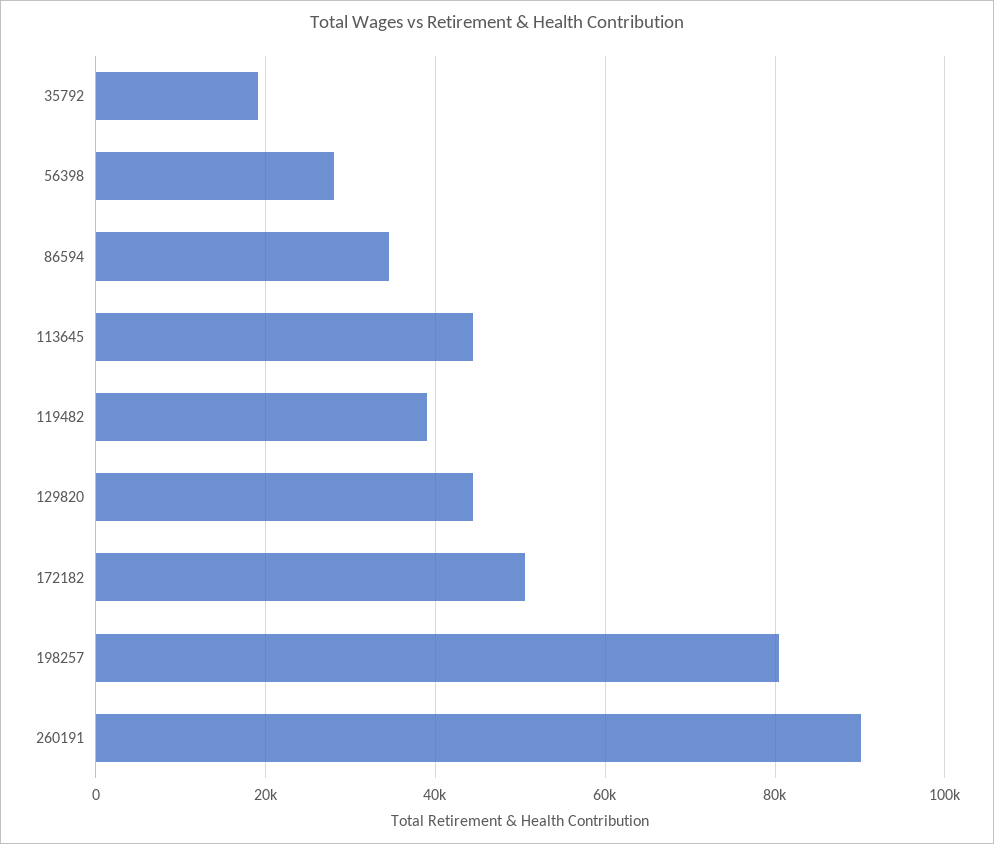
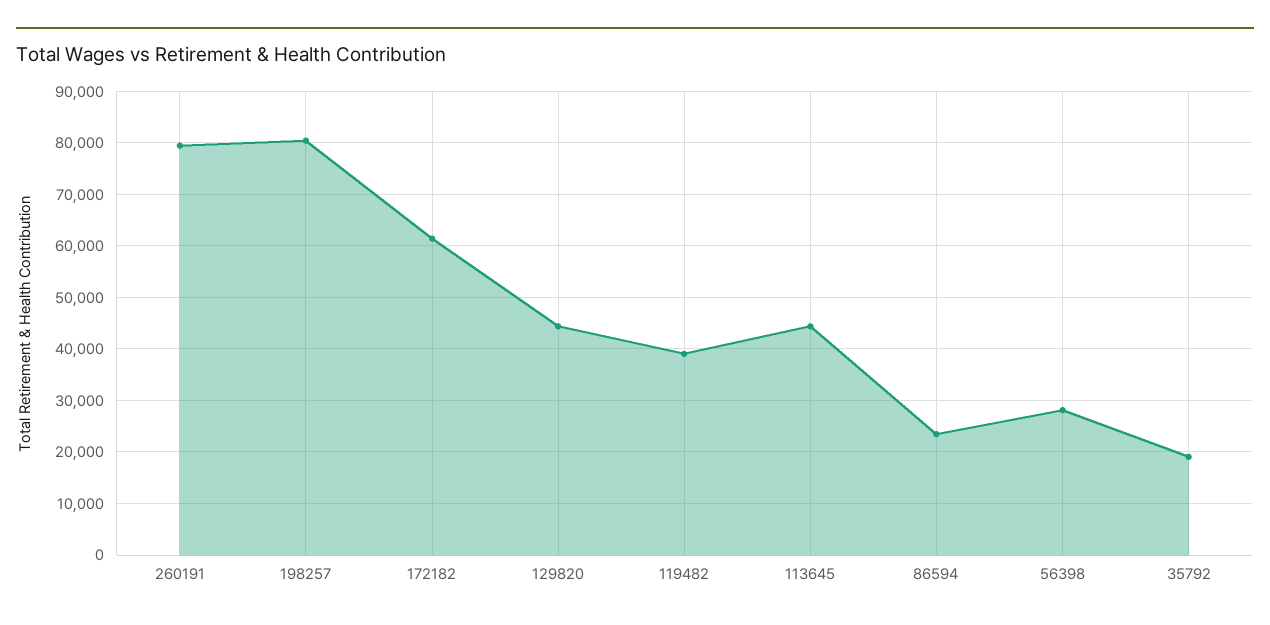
86594: 34000 -> 24000
172182: 50000 -> 62000
260191: 90000 -> 80000

